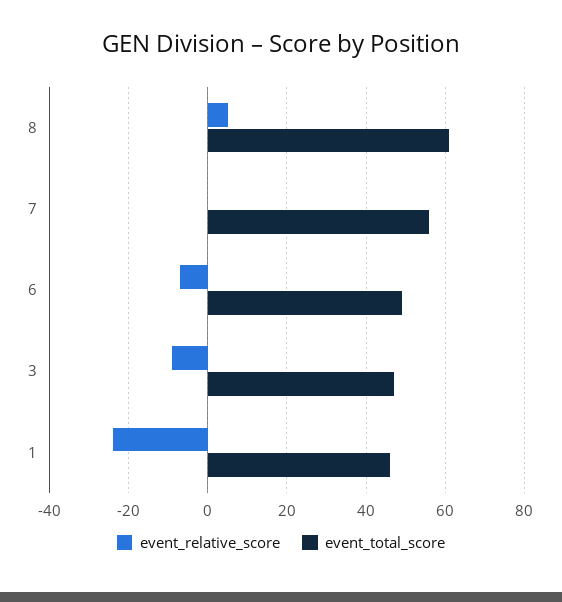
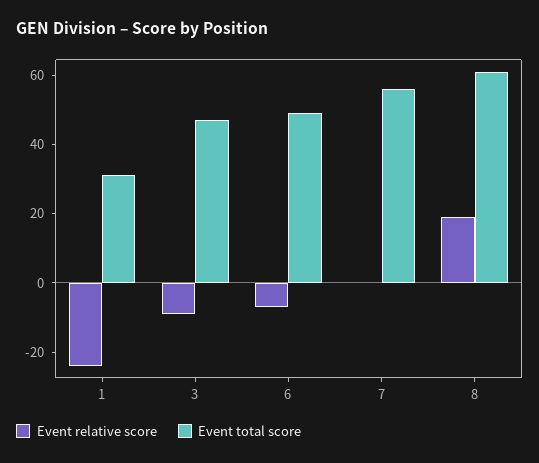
event_relative_score, 8: 5 -> 20
event_total_score, 1: 45 -> 30

